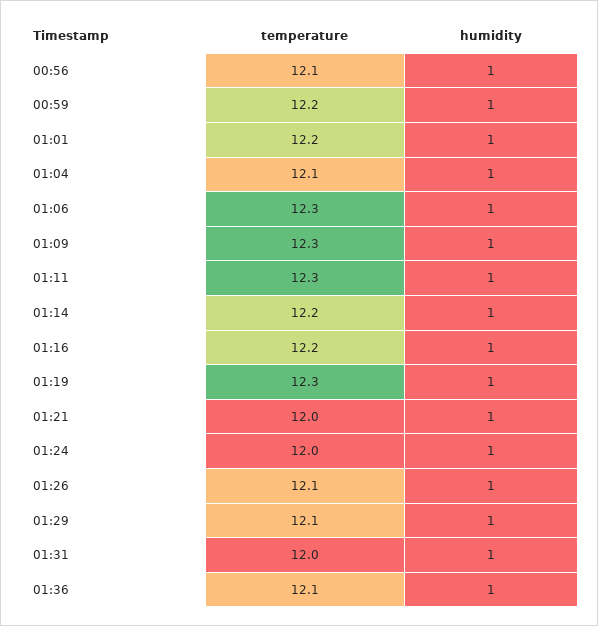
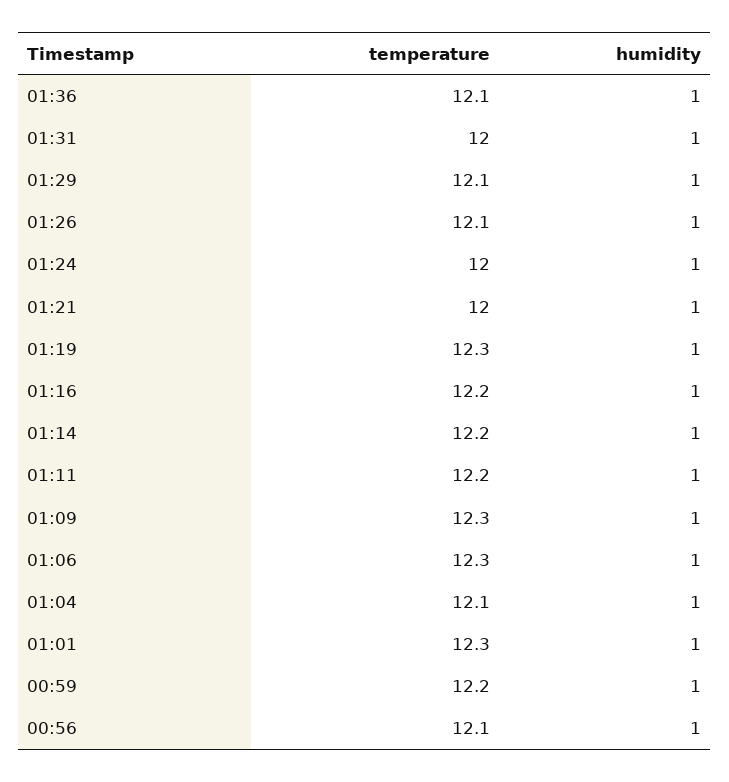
temperature, 01:01: 12.2 -> 12.3
temperature, 01:11: 12.3 -> 12.2

